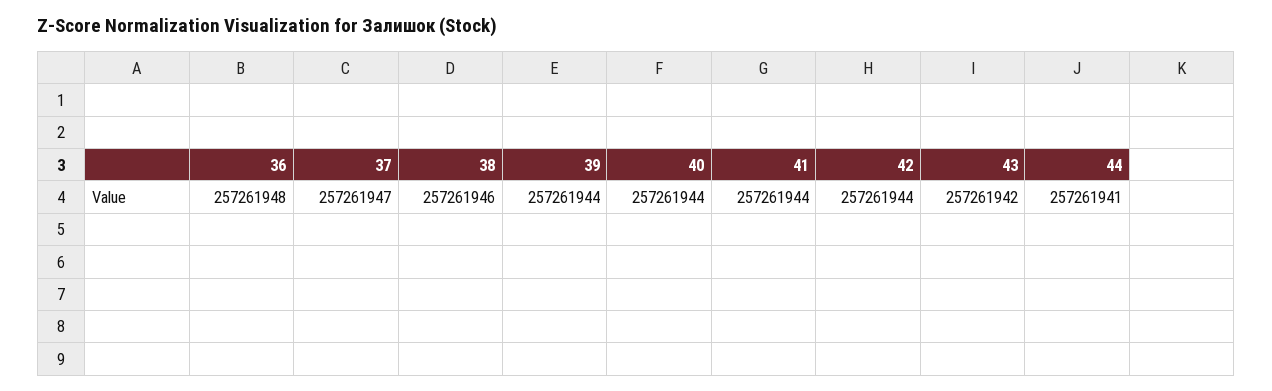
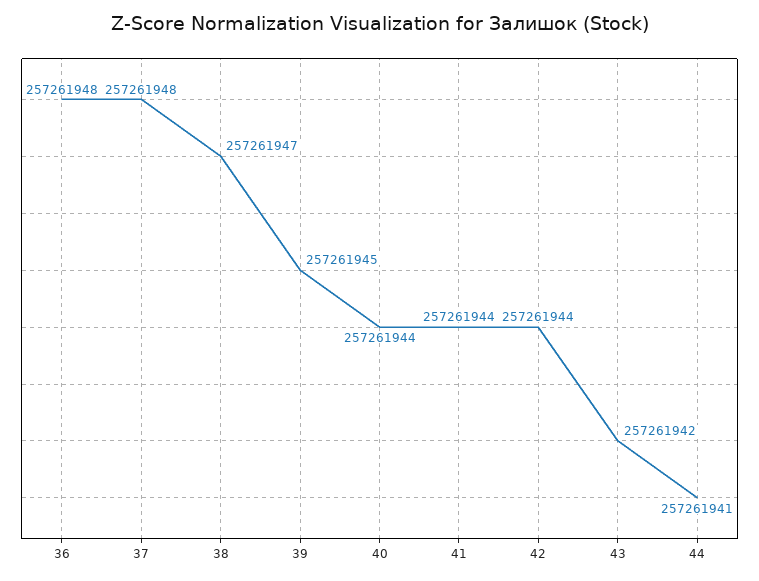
37: 257261947 -> 257261948
38: 257261946 -> 257261947
39: 257261944 -> 257261945

